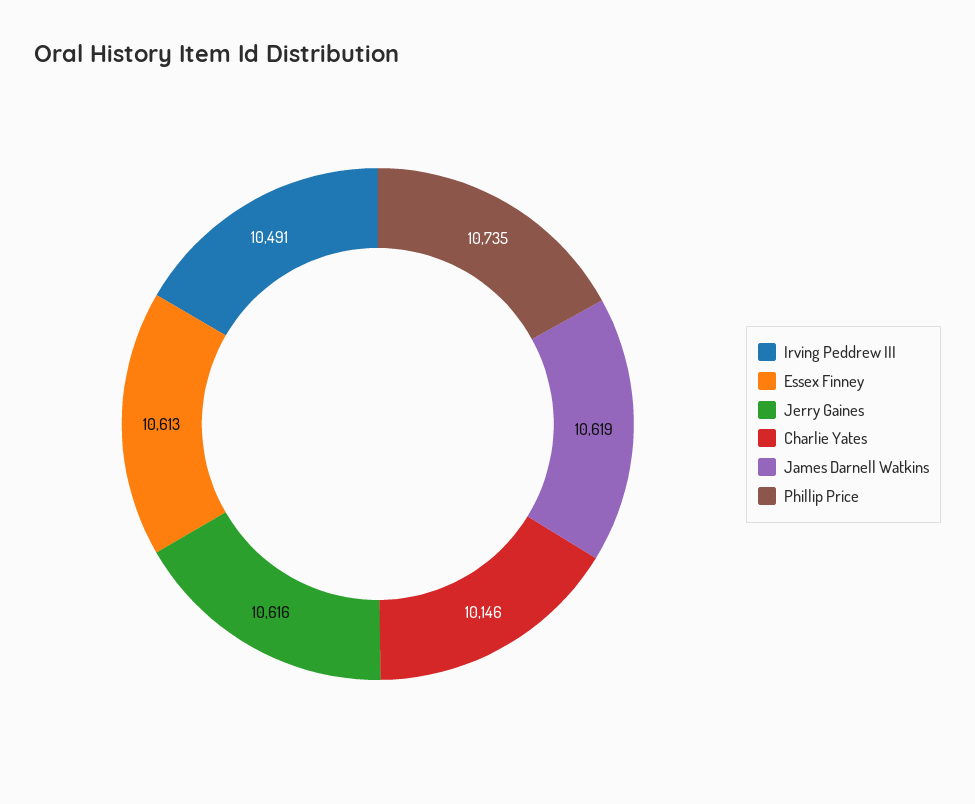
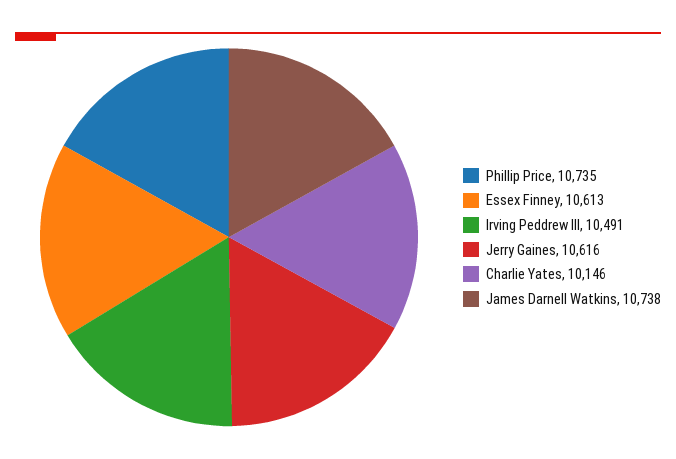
James Darnell Watkins: 10619 -> 10738

